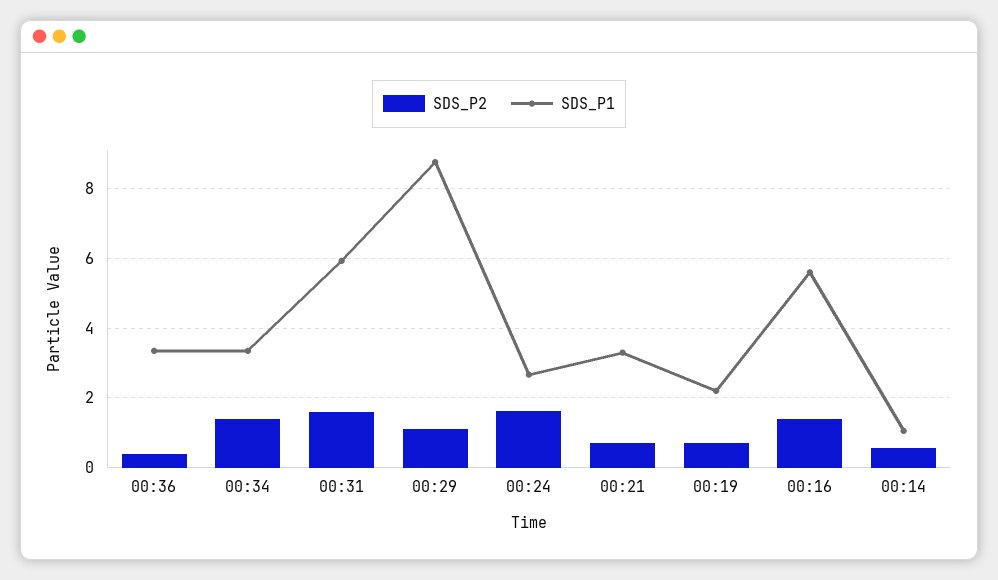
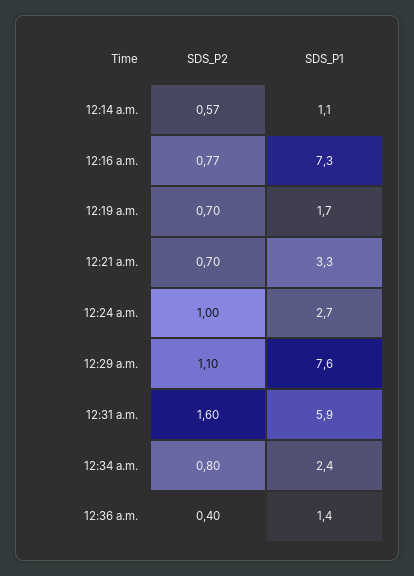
SDS_P1, 00:36: 3.4 -> 1.4
SDS_P2, 00:34: 1.4 -> 0.8
SDS_P1, 00:34: 3.4 -> 2.4
SDS_P1, 00:29: 8.8 -> 7.6
SDS_P2, 00:24: 1.6 -> 1
SDS_P1, 00:19: 2.2 -> 1.7
SDS_P2, 00:16: 1.4 -> 0.77
SDS_P1, 00:16: 5.6 -> 7.3

